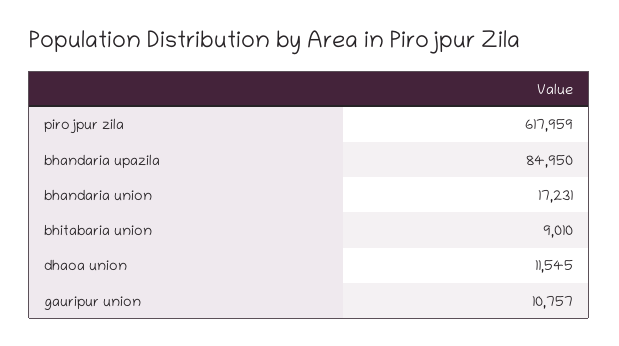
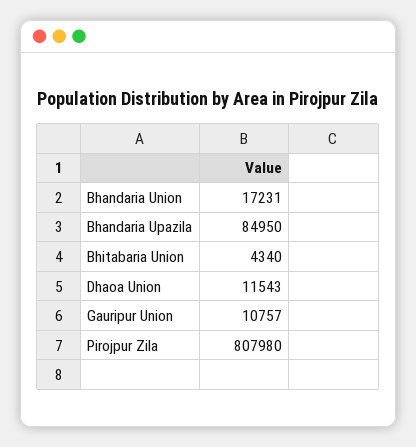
pirojpur zila: 617959 -> 807980
bhitabaria union: 9010 -> 4340
dhaoa union: 11545 -> 11543

